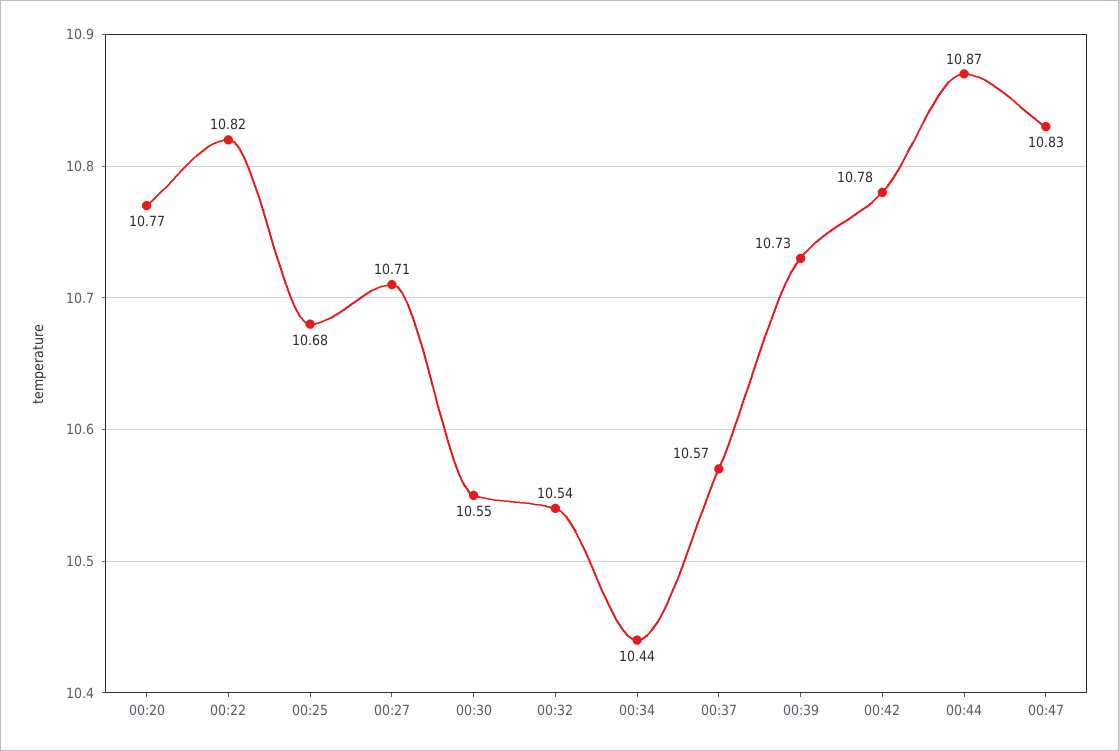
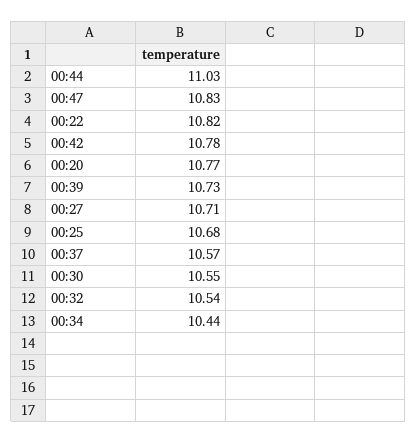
00:44: 10.87 -> 11.03

